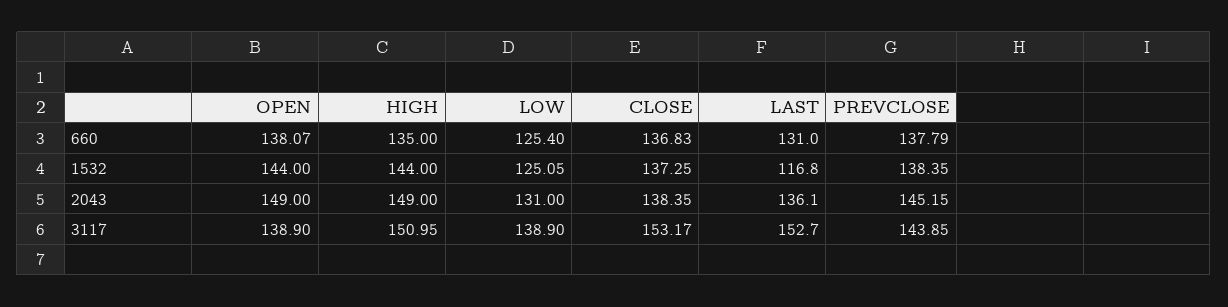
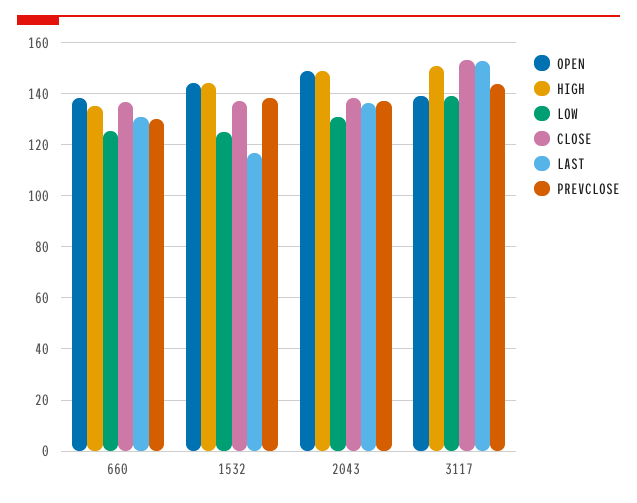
PREVCLOSE, 660: 137.79 -> 130
PREVCLOSE, 2043: 145.15 -> 137.5

